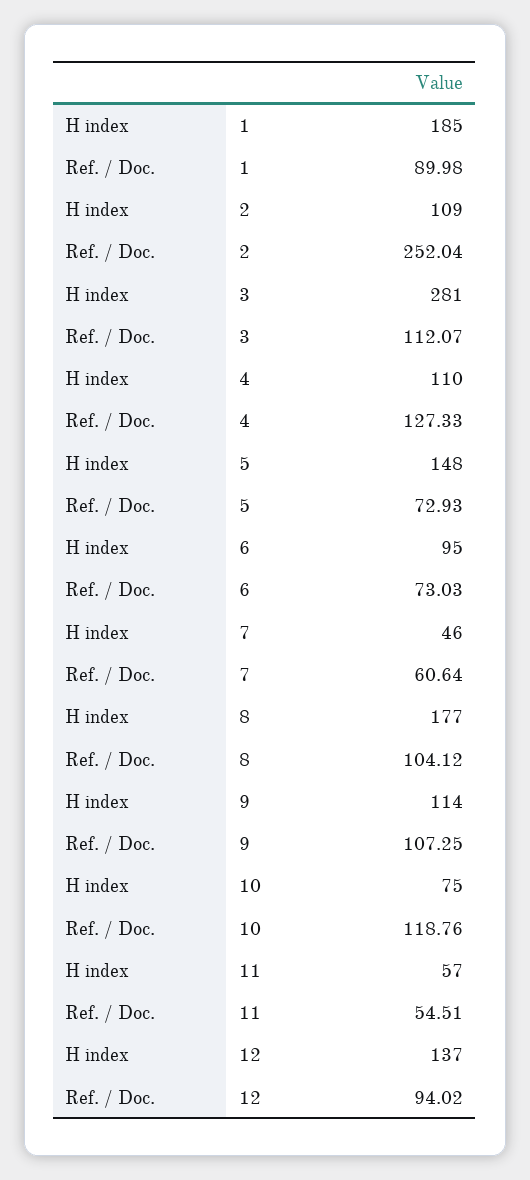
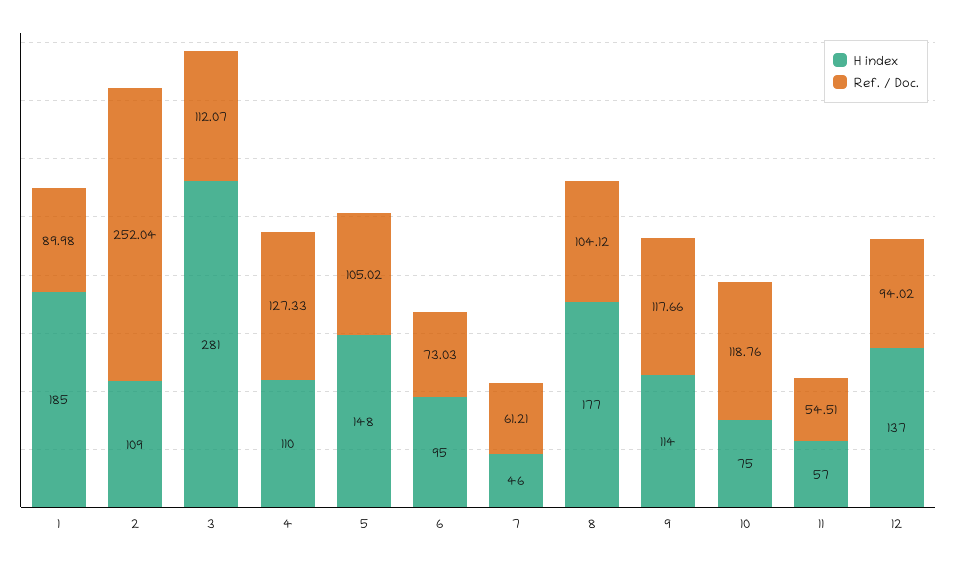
Ref. / Doc., 5: 72.93 -> 105.02
Ref. / Doc., 7: 60.64 -> 61.21
Ref. / Doc., 9: 107.25 -> 117.66

